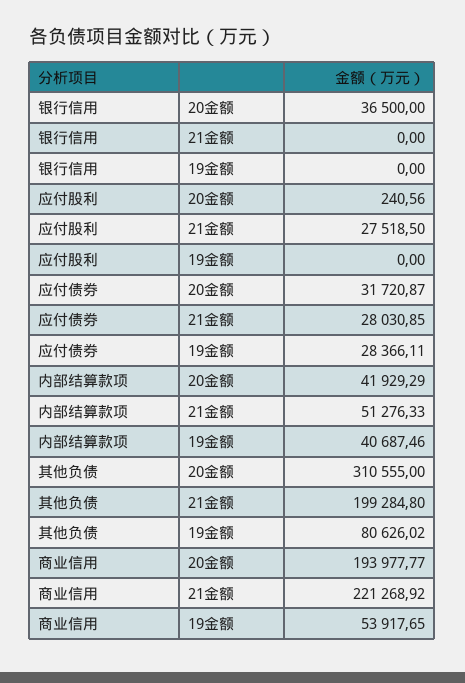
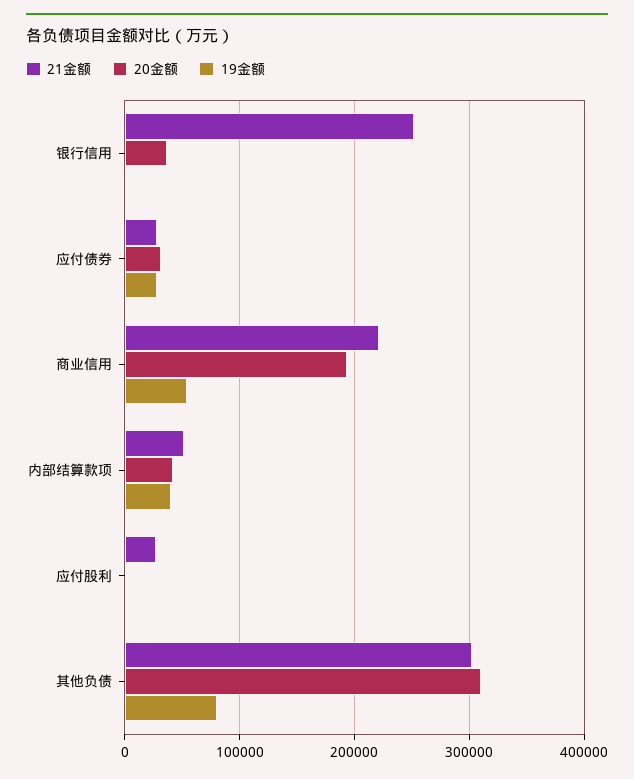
21金额, 银行信用: 0 -> 250000
21金额, 其他负债: 199284.8 -> 300000

